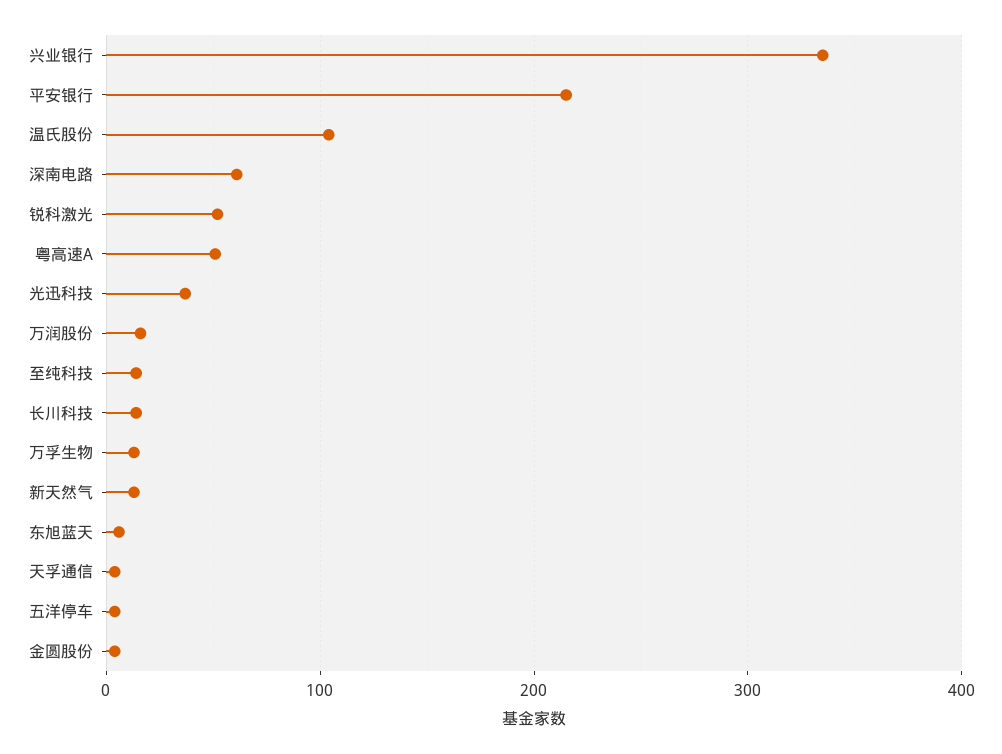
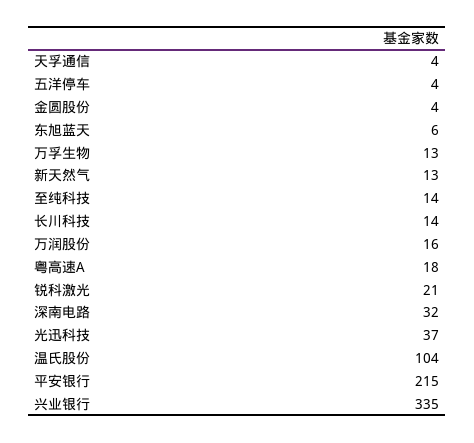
深南电路: 60 -> 32
锐科激光: 50 -> 21
粤高速A: 50 -> 18

